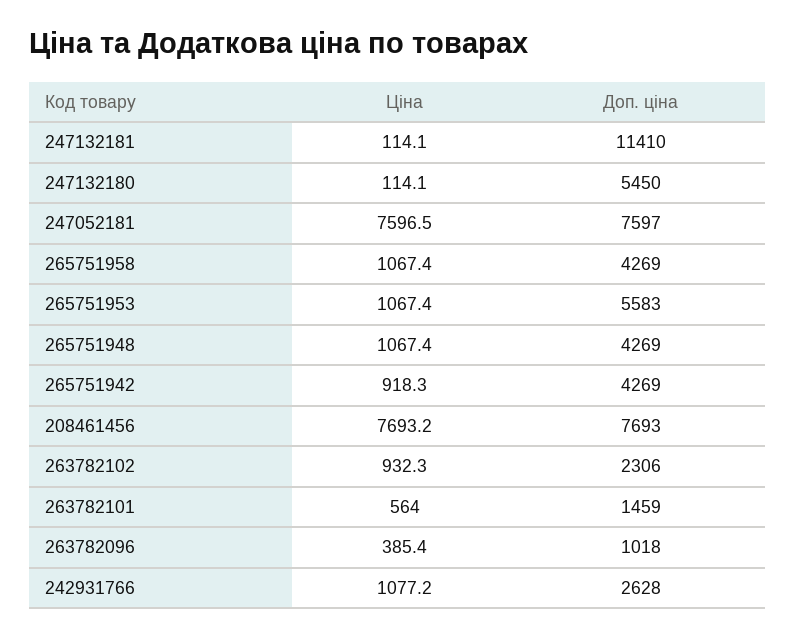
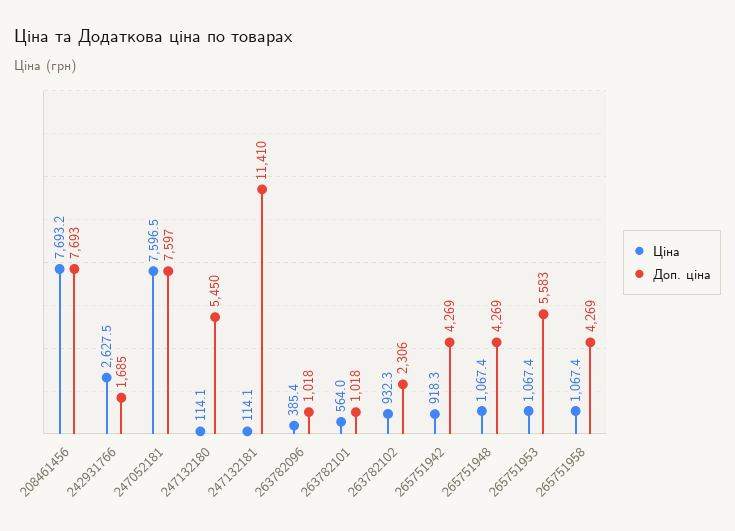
Доп. ціна, 263782101: 1459 -> 1018
Ціна, 242931766: 1077.2 -> 2627.5
Доп. ціна, 242931766: 2628 -> 1685

